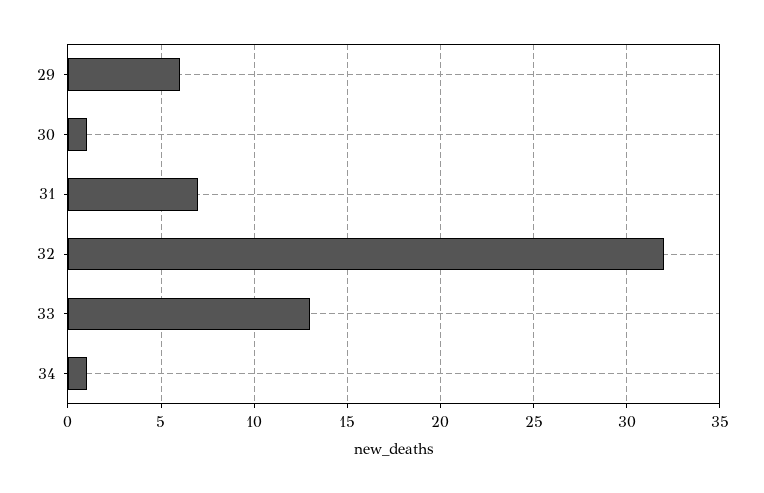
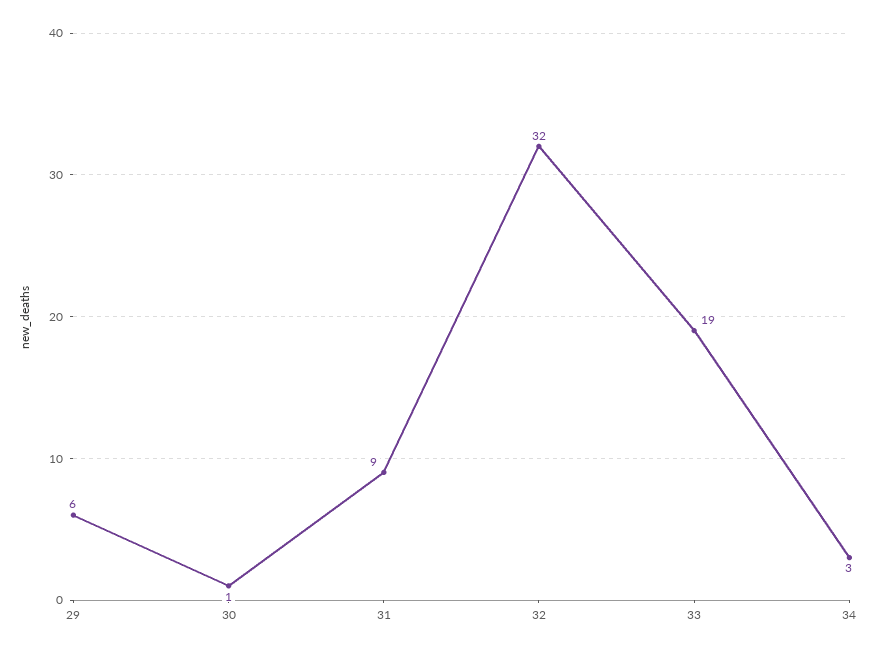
31: 7 -> 9
33: 13 -> 19
34: 1 -> 3

